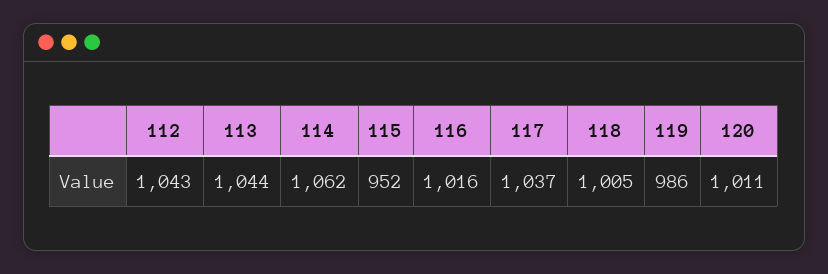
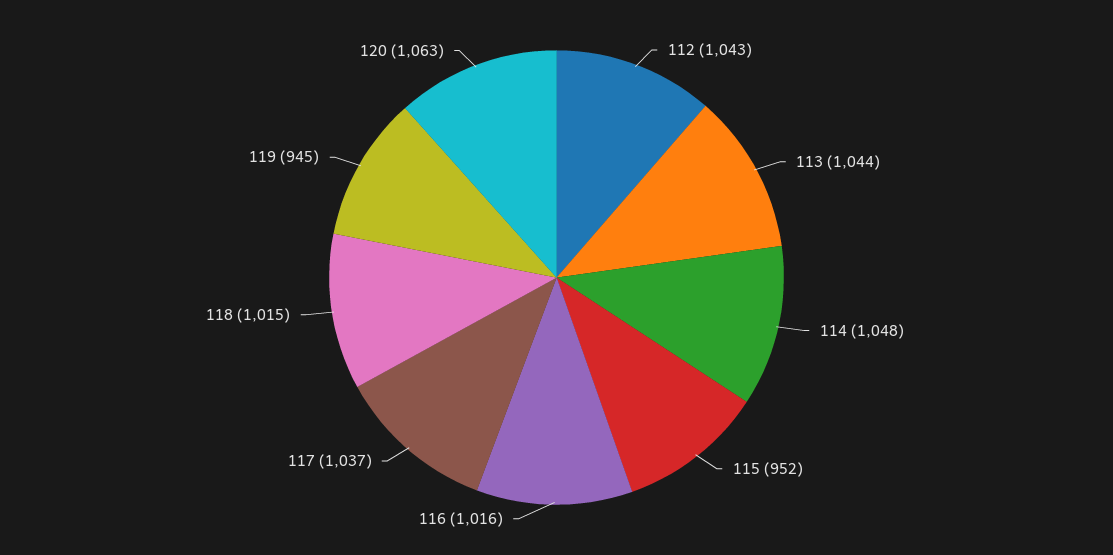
114: 1062 -> 1048
118: 1005 -> 1015
119: 986 -> 945
120: 1011 -> 1063

